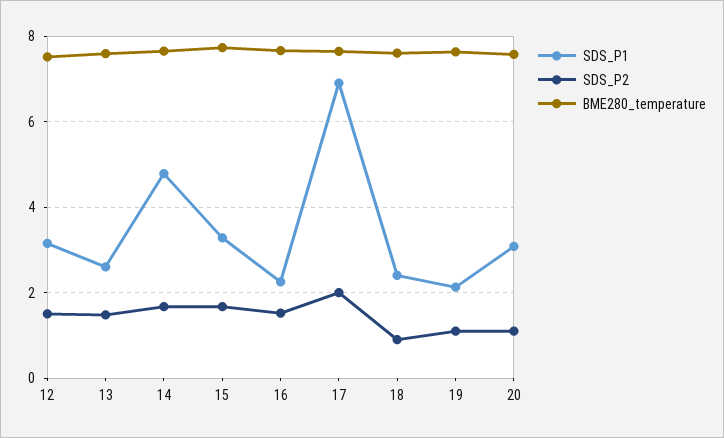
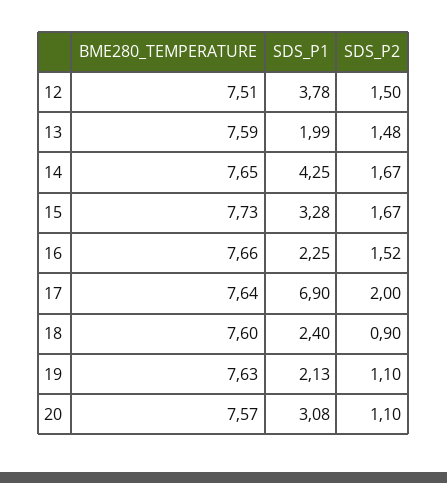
SDS_P1, 12: 3.2 -> 3.78
SDS_P1, 13: 2.6 -> 1.99
SDS_P1, 14: 4.8 -> 4.25

